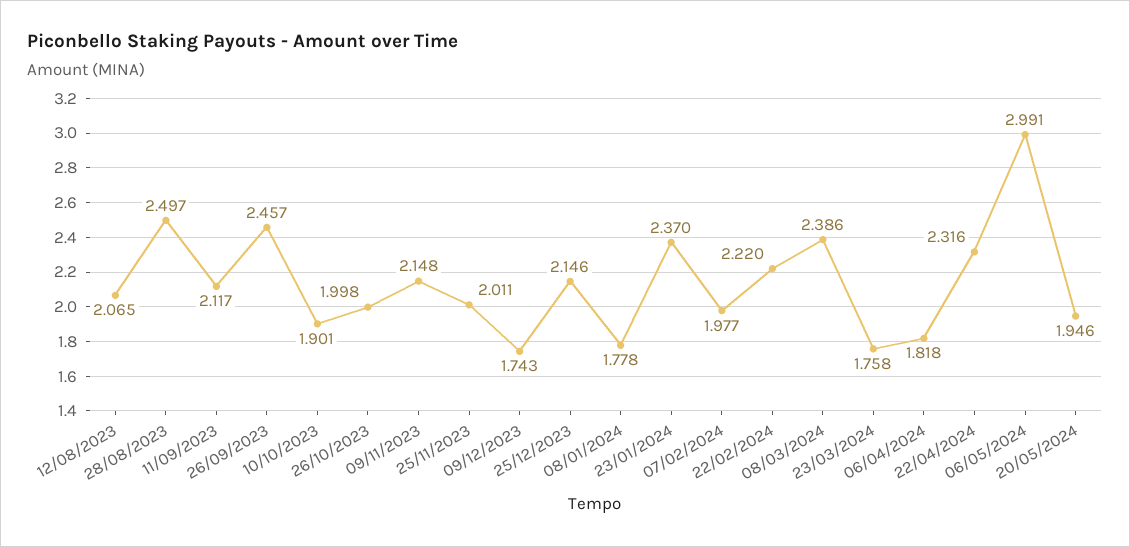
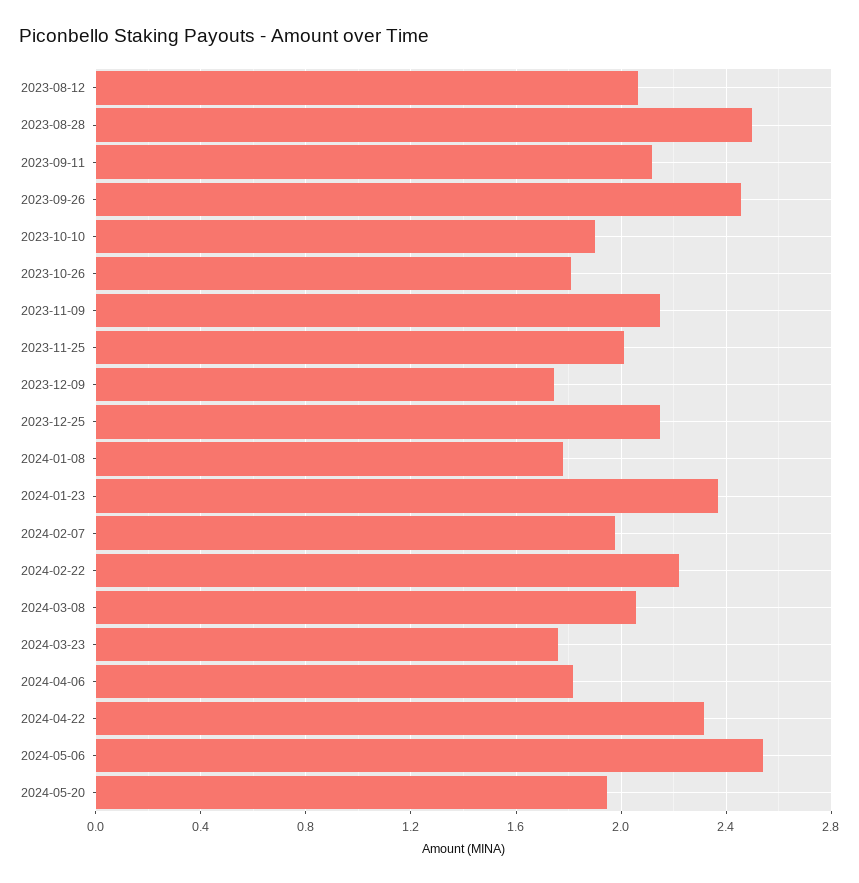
26/10/2023: 1.998 -> 1.8
08/03/2024: 2.386 -> 2.05
06/05/2024: 2.991 -> 2.55

